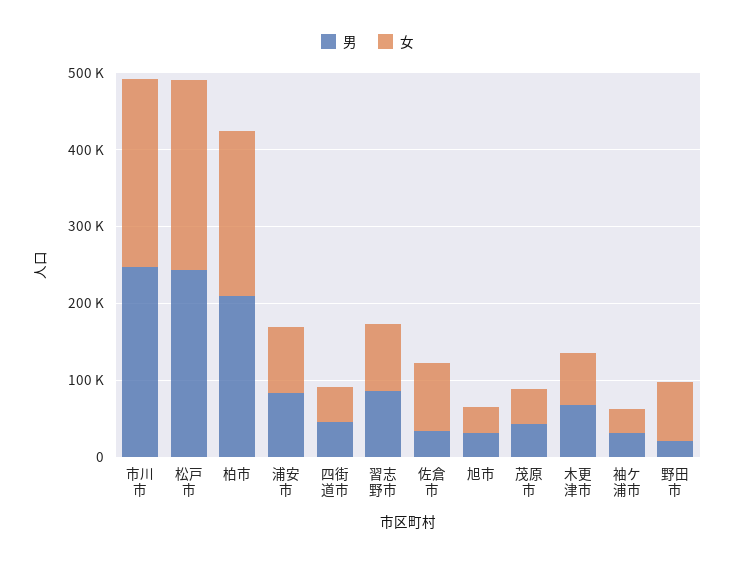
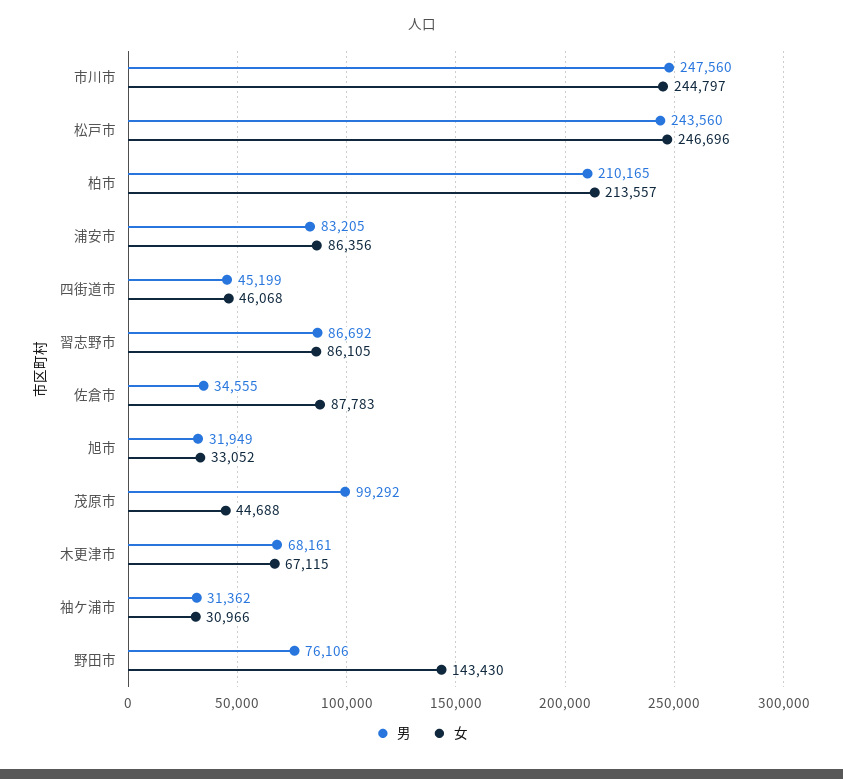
男, 茂原市: 40000 -> 99292
男, 野田市: 20000 -> 76106
女, 野田市: 80000 -> 143430

